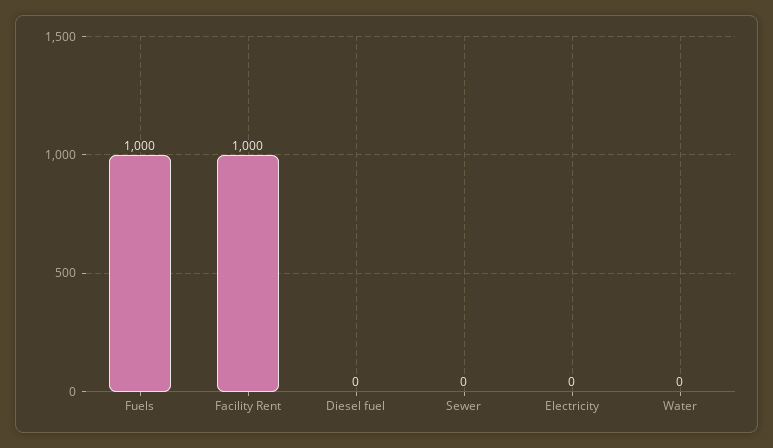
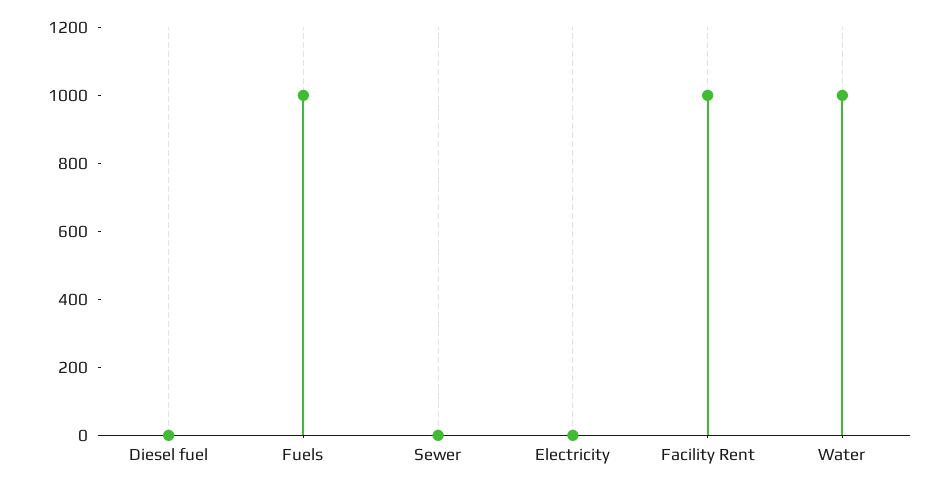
Water: 0 -> 1000

